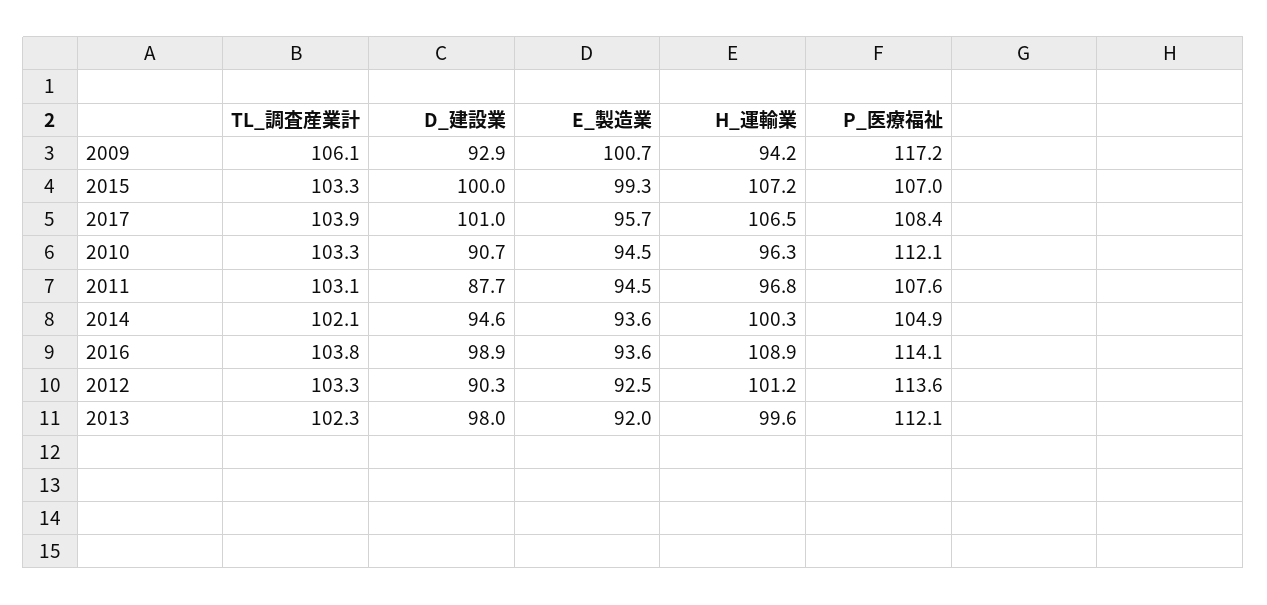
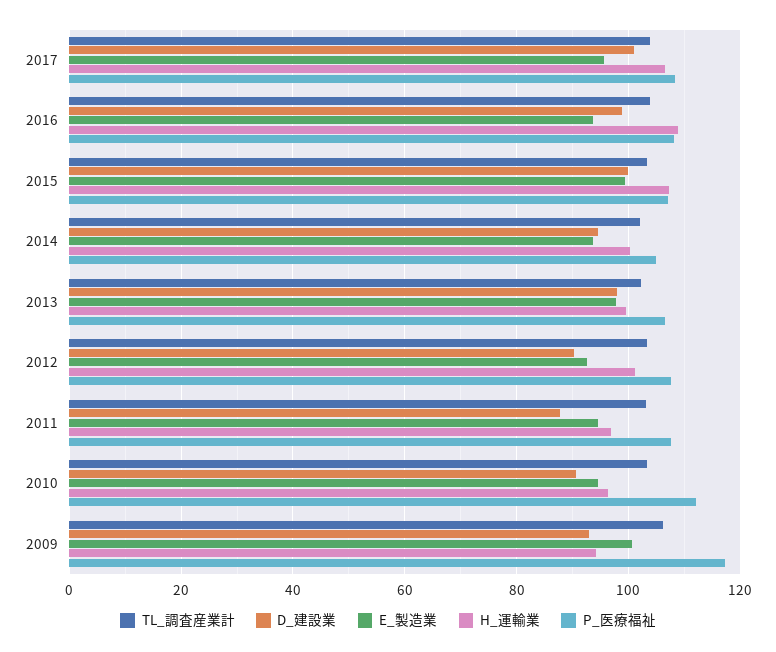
P_医療福祉, 2016: 114.1 -> 108
P_医療福祉, 2012: 113.6 -> 108
E_製造業, 2013: 92 -> 98
P_医療福祉, 2013: 112.1 -> 106

